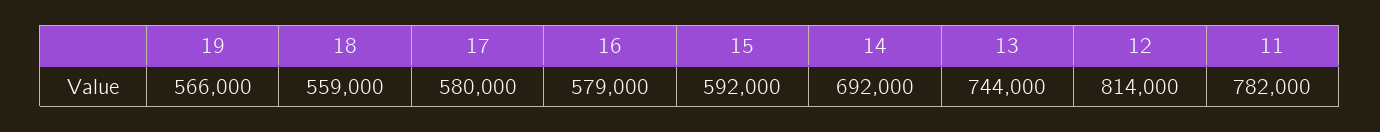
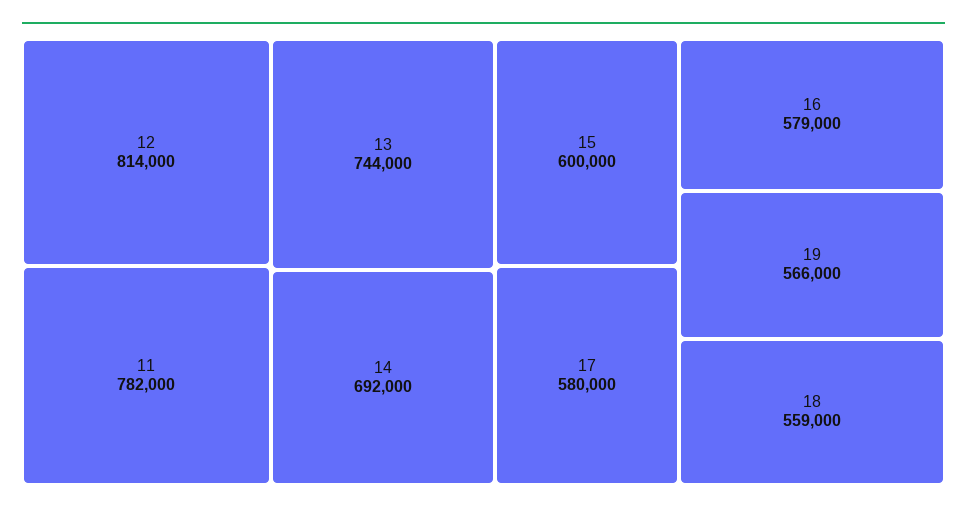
15: 592000 -> 600000

